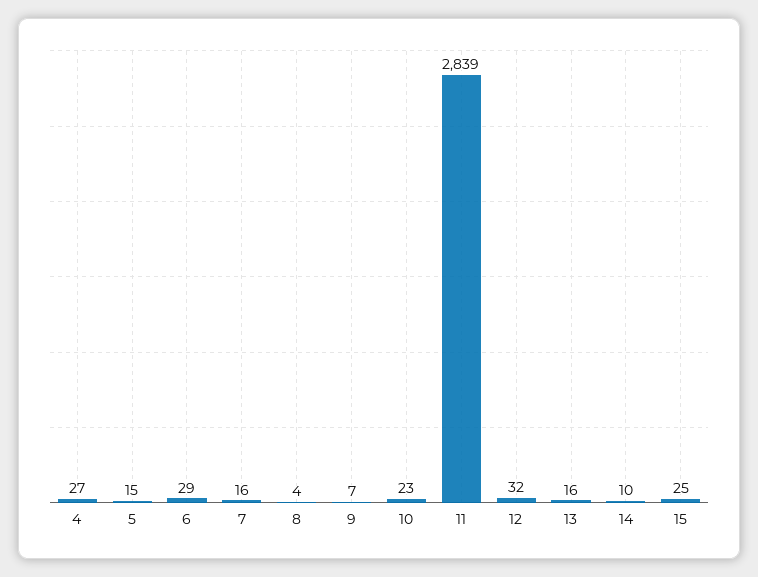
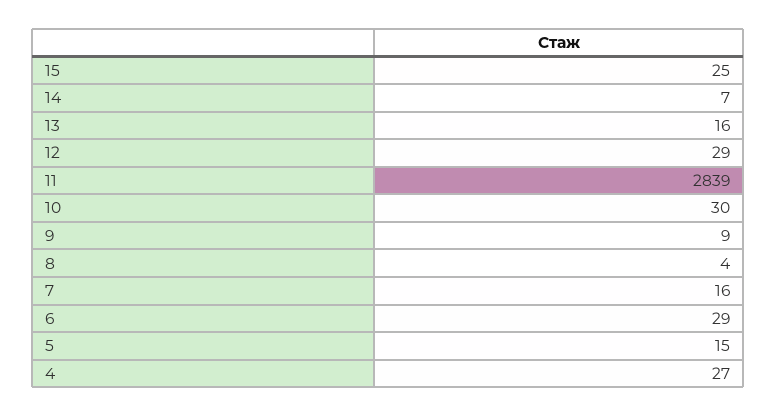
9: 7 -> 9
10: 23 -> 30
12: 32 -> 29
14: 10 -> 7

